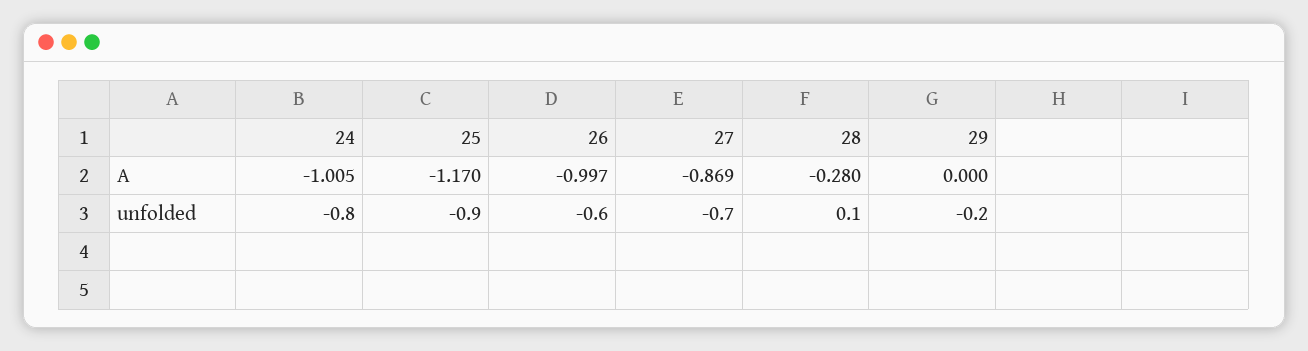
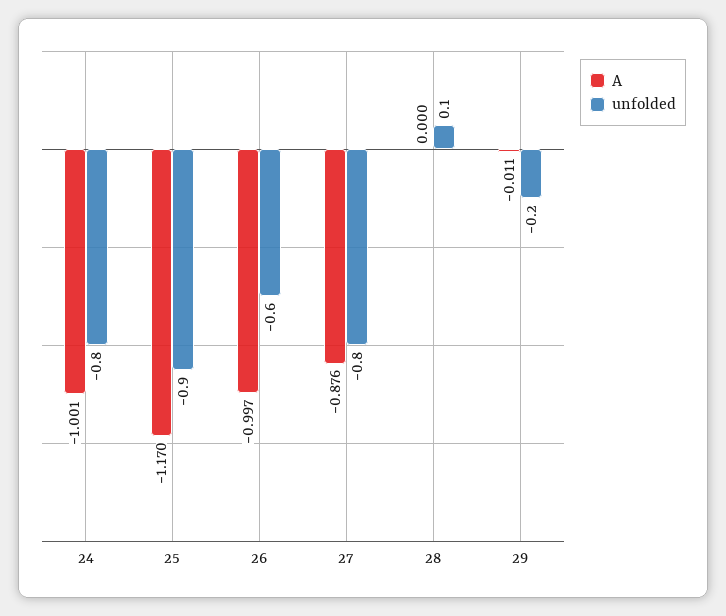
A, 24: -1.005 -> -1.001
A, 27: -0.869 -> -0.876
A, 28: -0.28 -> 0
A, 29: 0 -> -0.011
unfolded, 27: -0.7 -> -0.8

